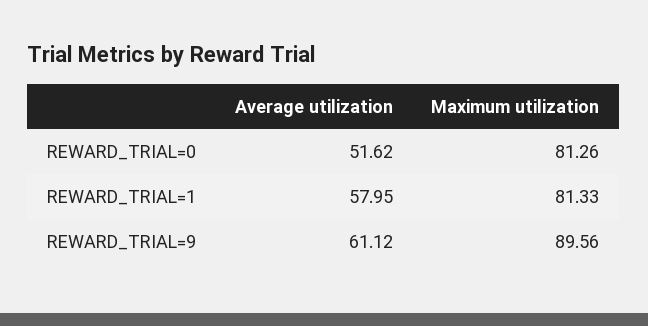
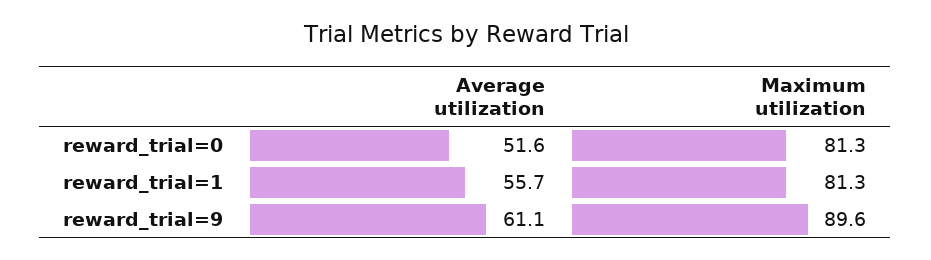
Average utilization, REWARD_TRIAL=1: 57.95 -> 55.7

